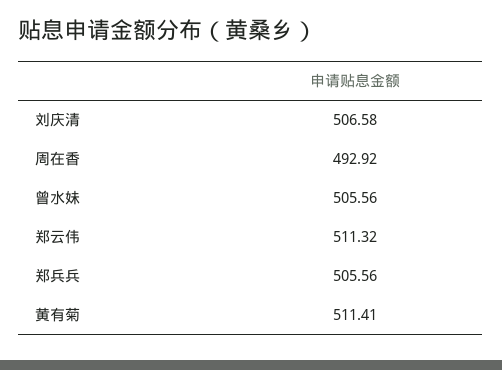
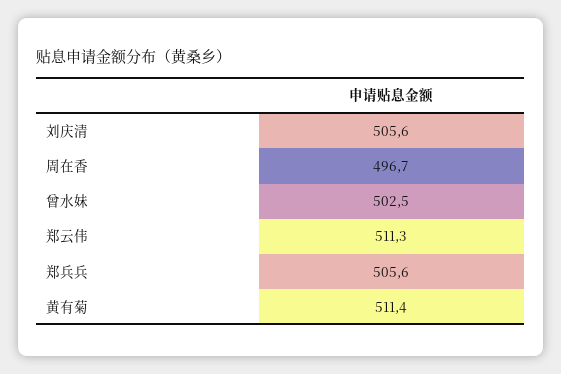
刘庆清: 506.58 -> 505.6
周在香: 492.92 -> 496.7
曾水妹: 505.56 -> 502.5

